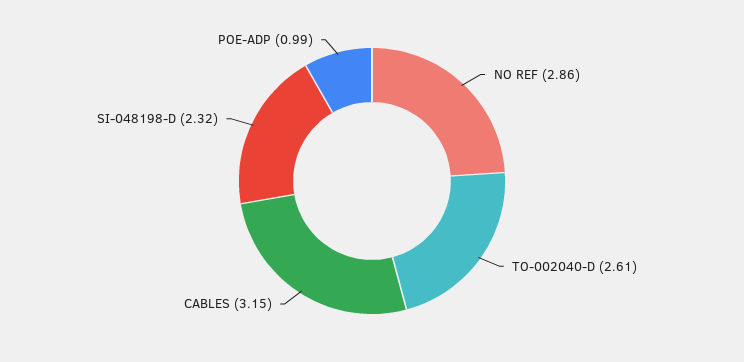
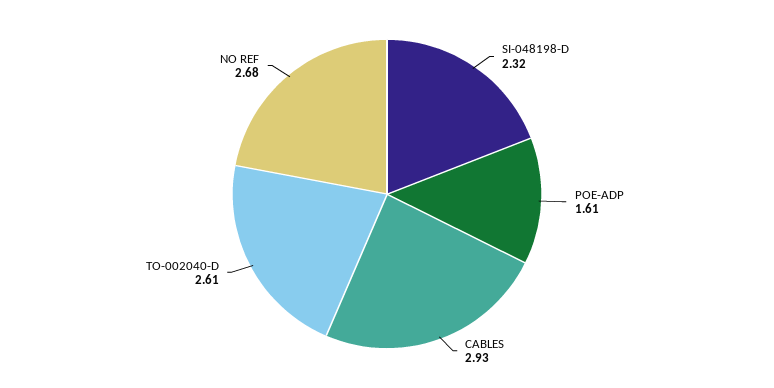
NO REF: 2.86 -> 2.68
CABLES: 3.15 -> 2.93
POE-ADP: 0.99 -> 1.61

